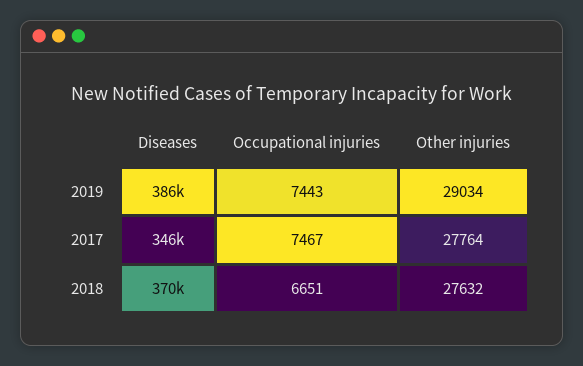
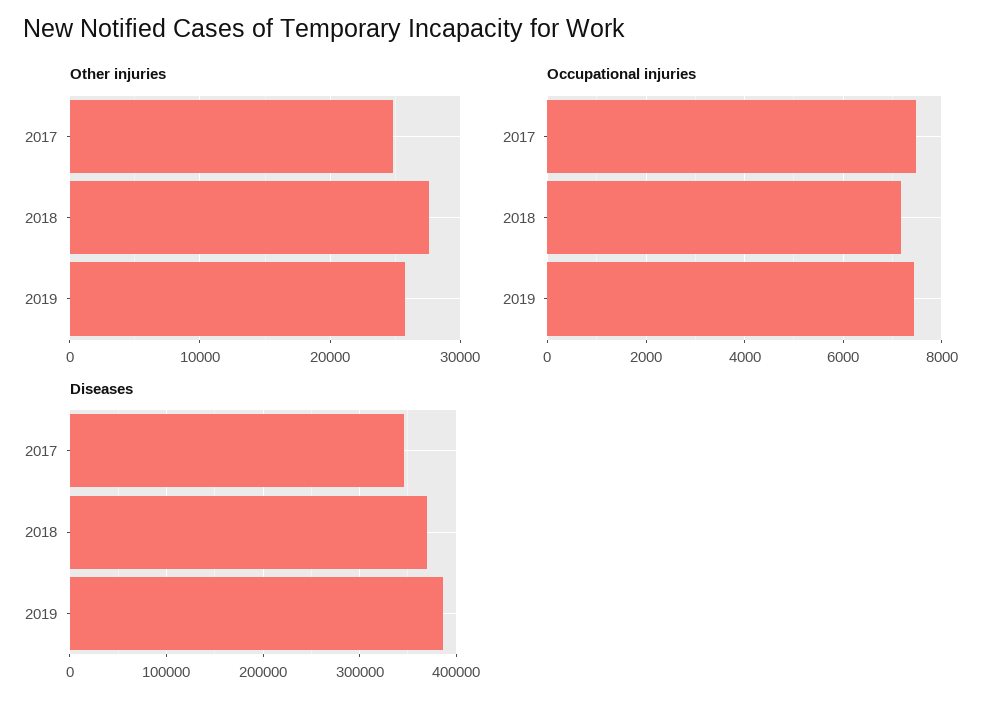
Other injuries, 2019: 29034 -> 26000
Other injuries, 2017: 27764 -> 25000
Occupational injuries, 2018: 6651 -> 7200

